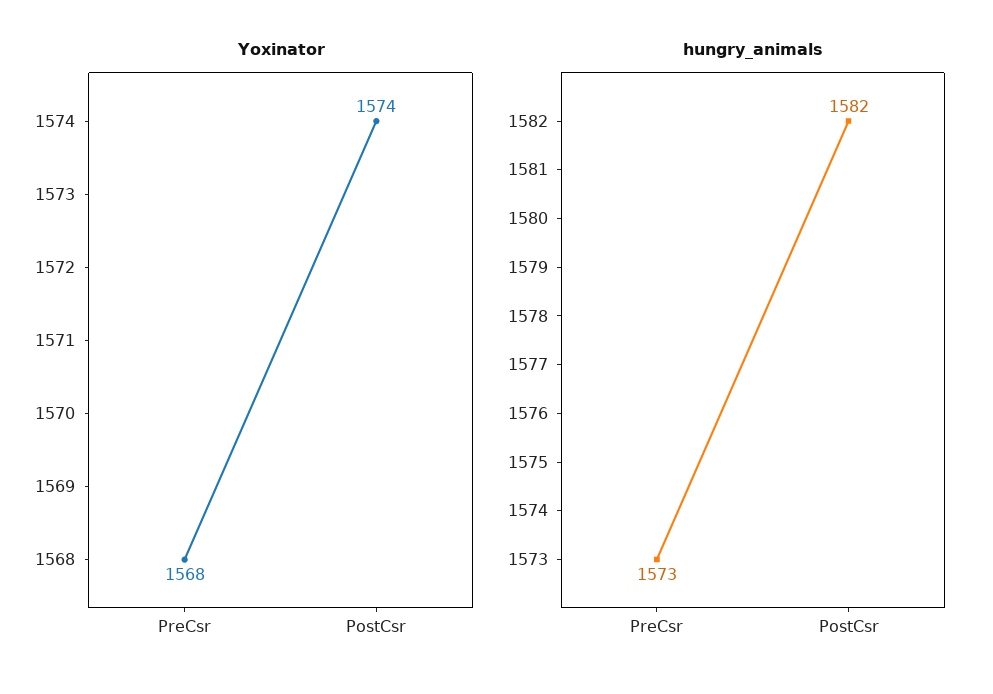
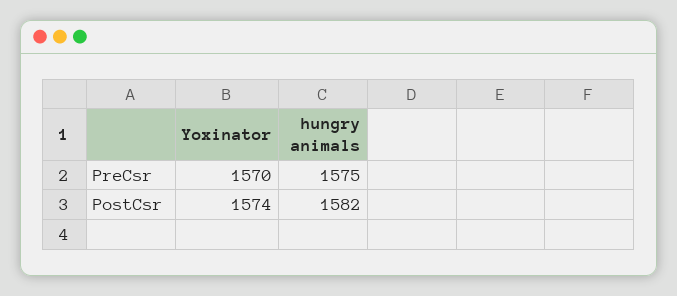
Yoxinator, PreCsr: 1568 -> 1570
hungry_animals, PreCsr: 1573 -> 1575

